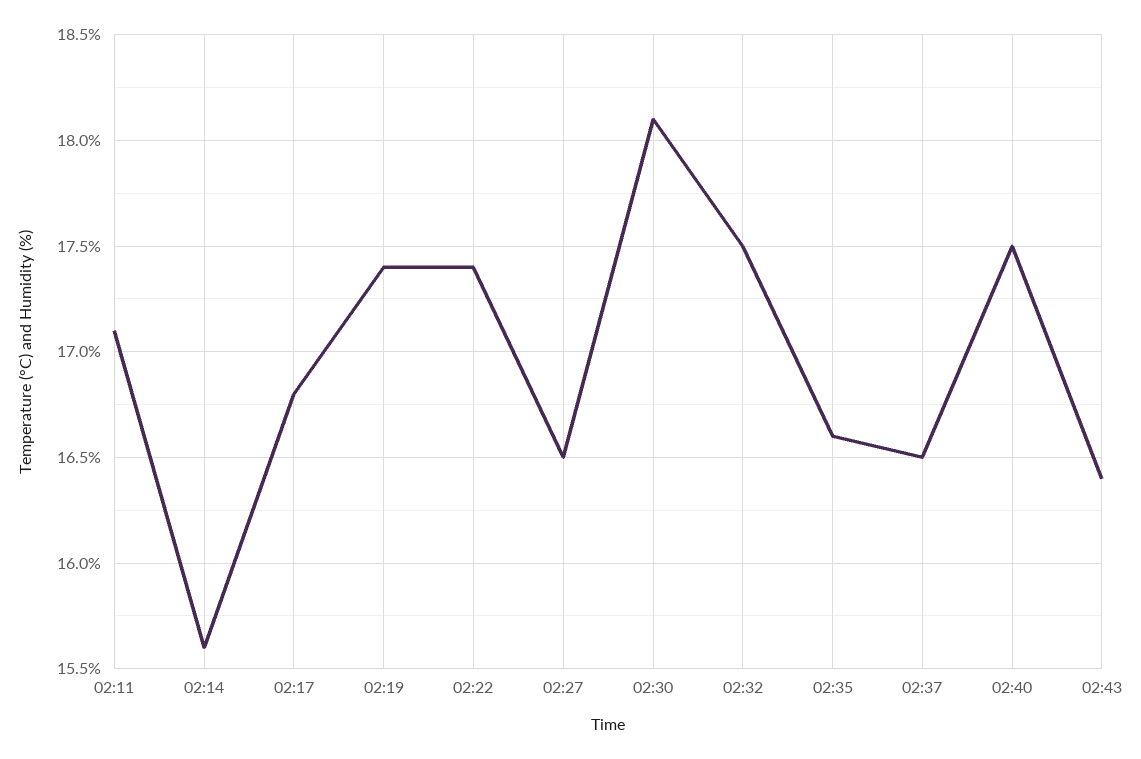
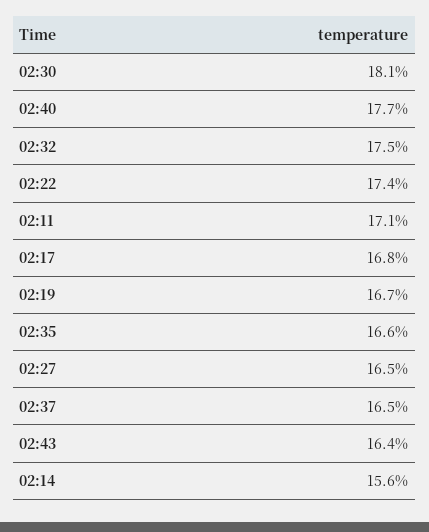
02:19: 17.4 -> 16.7
02:40: 17.5 -> 17.7

